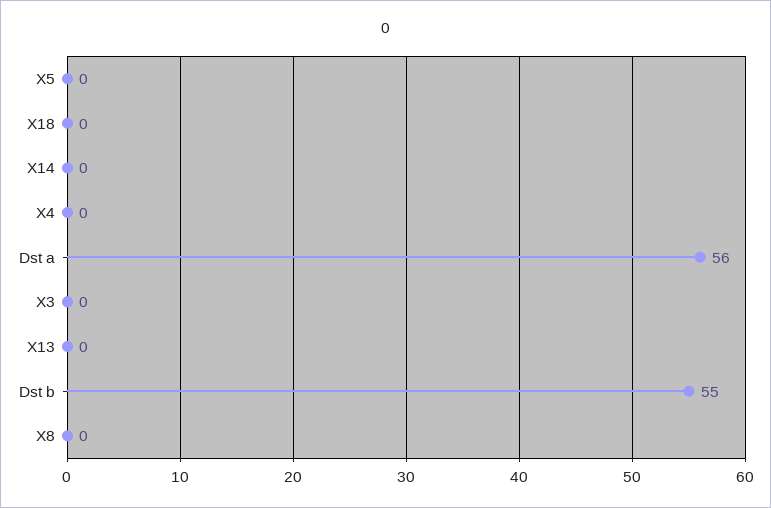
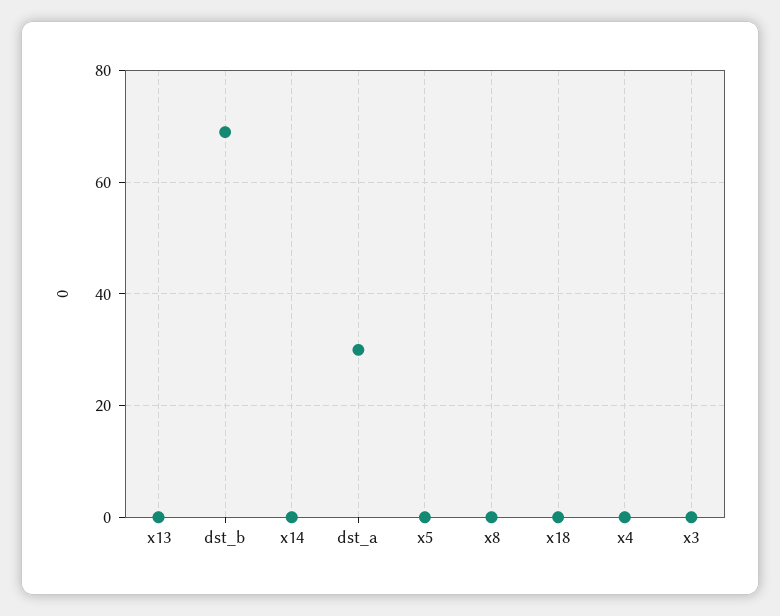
Dst a: 56 -> 30
Dst b: 55 -> 70

